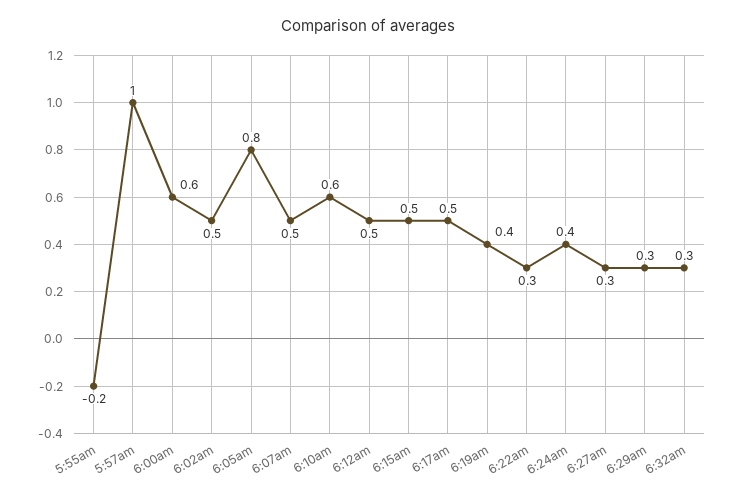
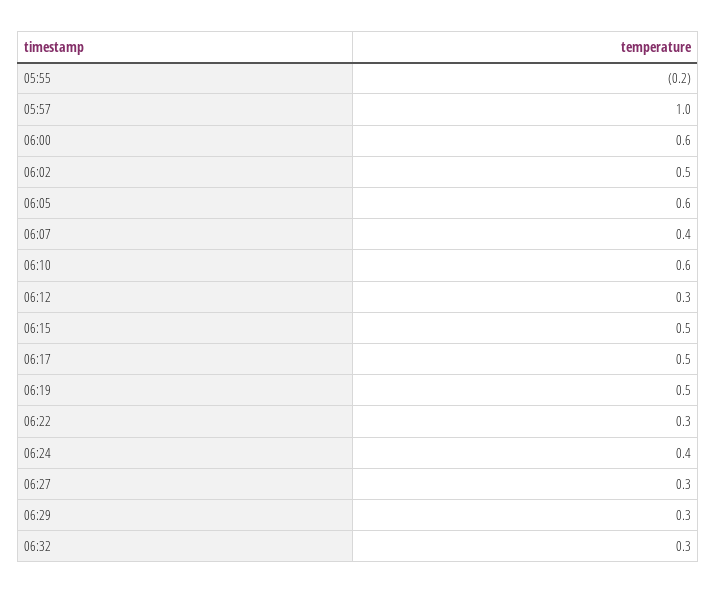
6:05am: 0.8 -> 0.6
6:07am: 0.5 -> 0.4
6:12am: 0.5 -> 0.3
6:19am: 0.4 -> 0.5

